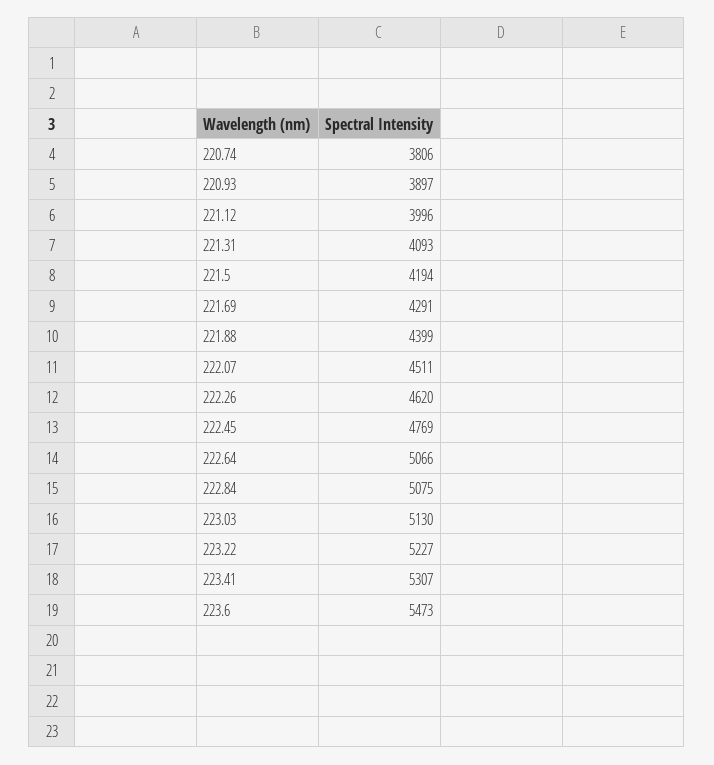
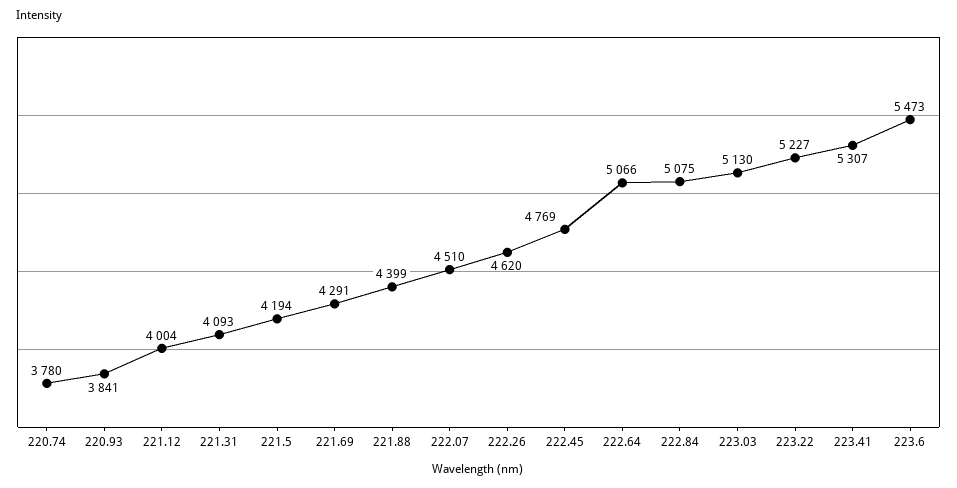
220.74: 3806 -> 3780
220.93: 3897 -> 3841
221.12: 3996 -> 4004
222.07: 4511 -> 4510

